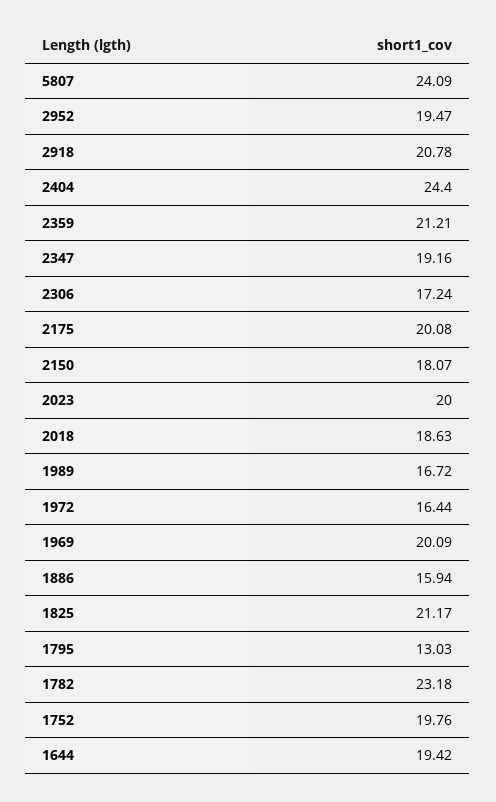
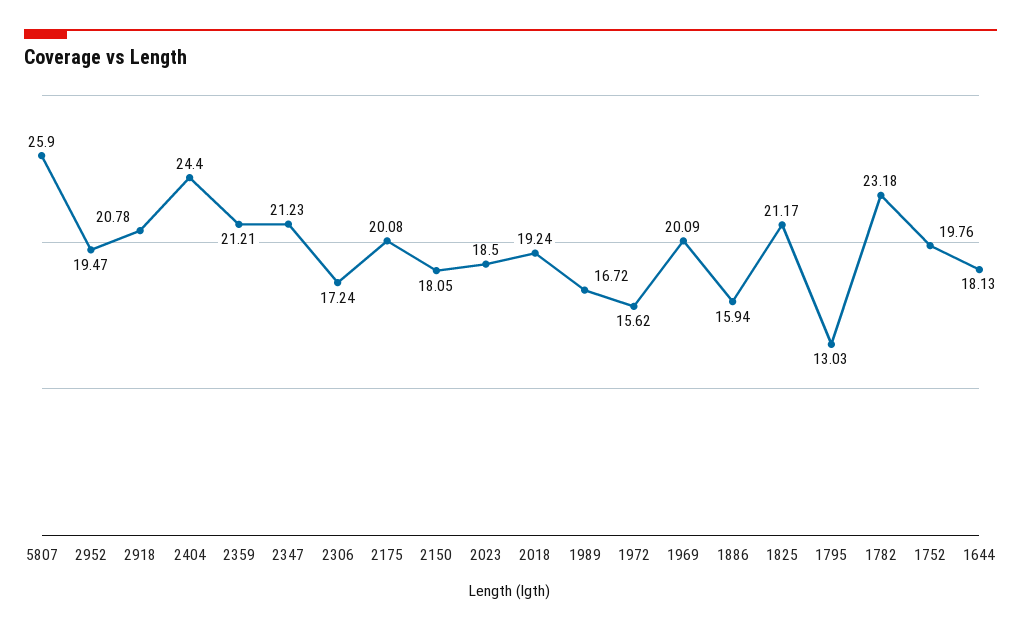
5807: 24.09 -> 25.9
2347: 19.16 -> 21.23
2150: 18.07 -> 18.05
2023: 20 -> 18.5
2018: 18.63 -> 19.24
1972: 16.44 -> 15.62
1644: 19.42 -> 18.13

